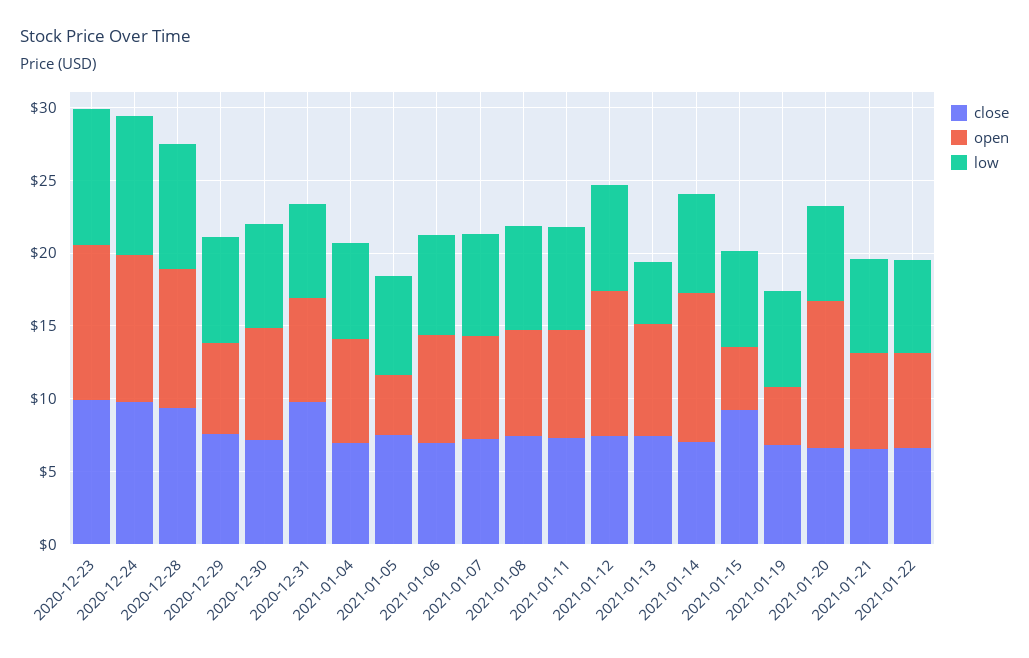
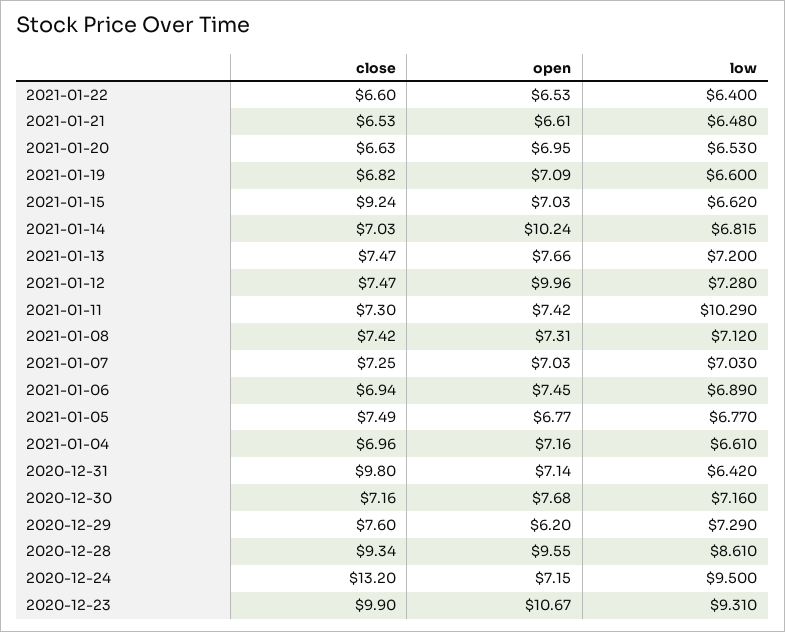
close, 2020-12-24: 10 -> 13.2
open, 2020-12-24: 10 -> 7.15
open, 2021-01-05: 4 -> 6.77
low, 2021-01-11: 7 -> 10.29
low, 2021-01-13: 4 -> 7.2
open, 2021-01-15: 4 -> 7.03
open, 2021-01-19: 4 -> 7.09
open, 2021-01-20: 10 -> 6.95

